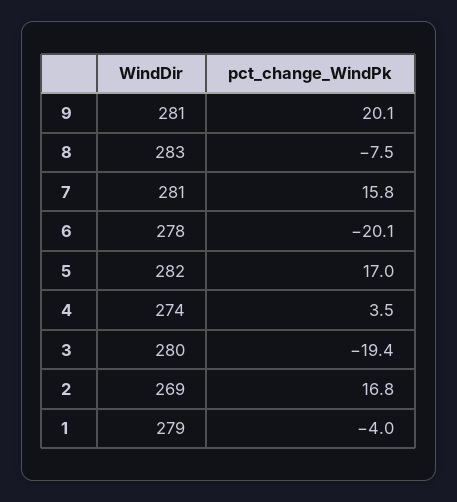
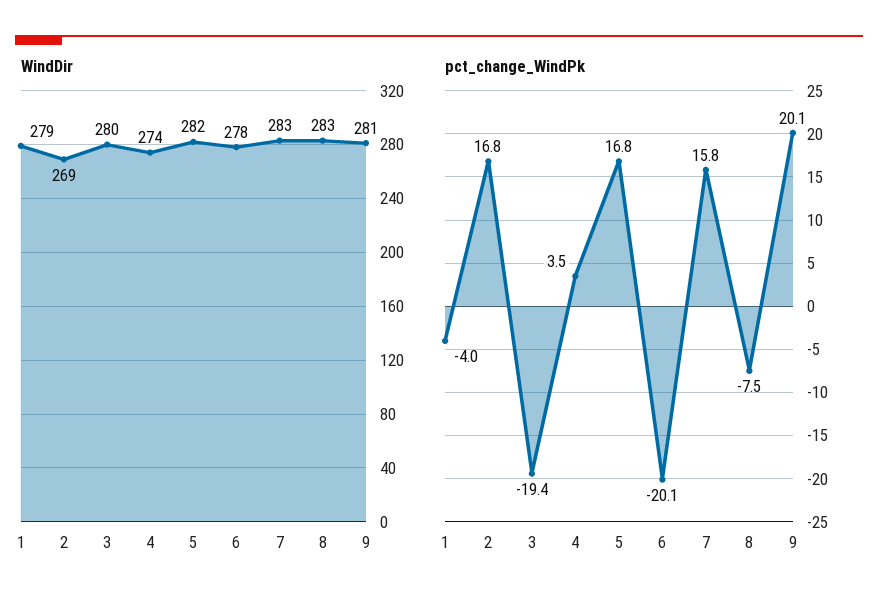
WindDir, 7: 281 -> 283
pct_change_WindPk, 5: 17 -> 16.8

